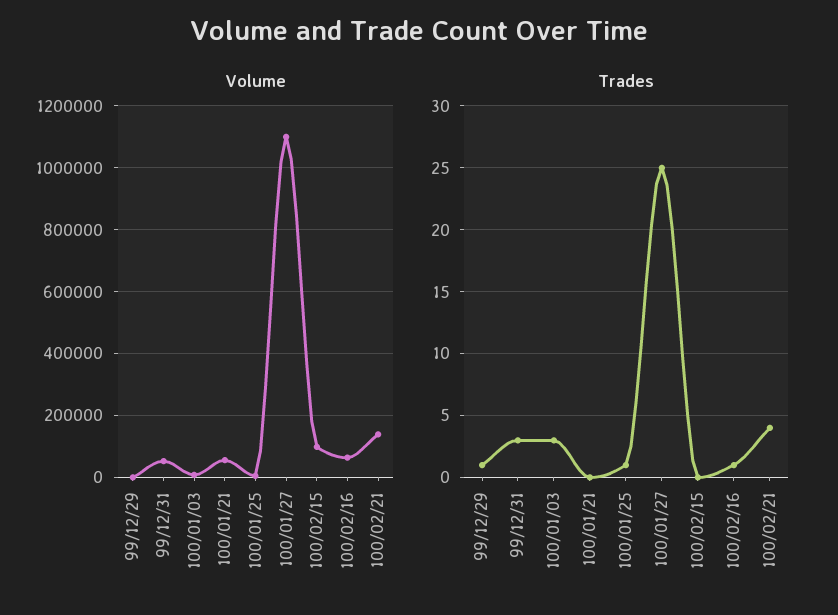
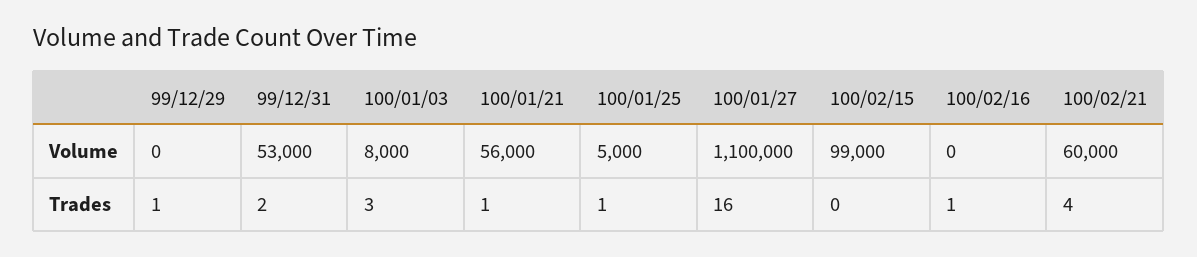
Volume, 100/02/16: 60000 -> 0
Volume, 100/02/21: 140000 -> 60000
Trades, 99/12/31: 3 -> 2
Trades, 100/01/21: 0 -> 1
Trades, 100/01/27: 25 -> 16

